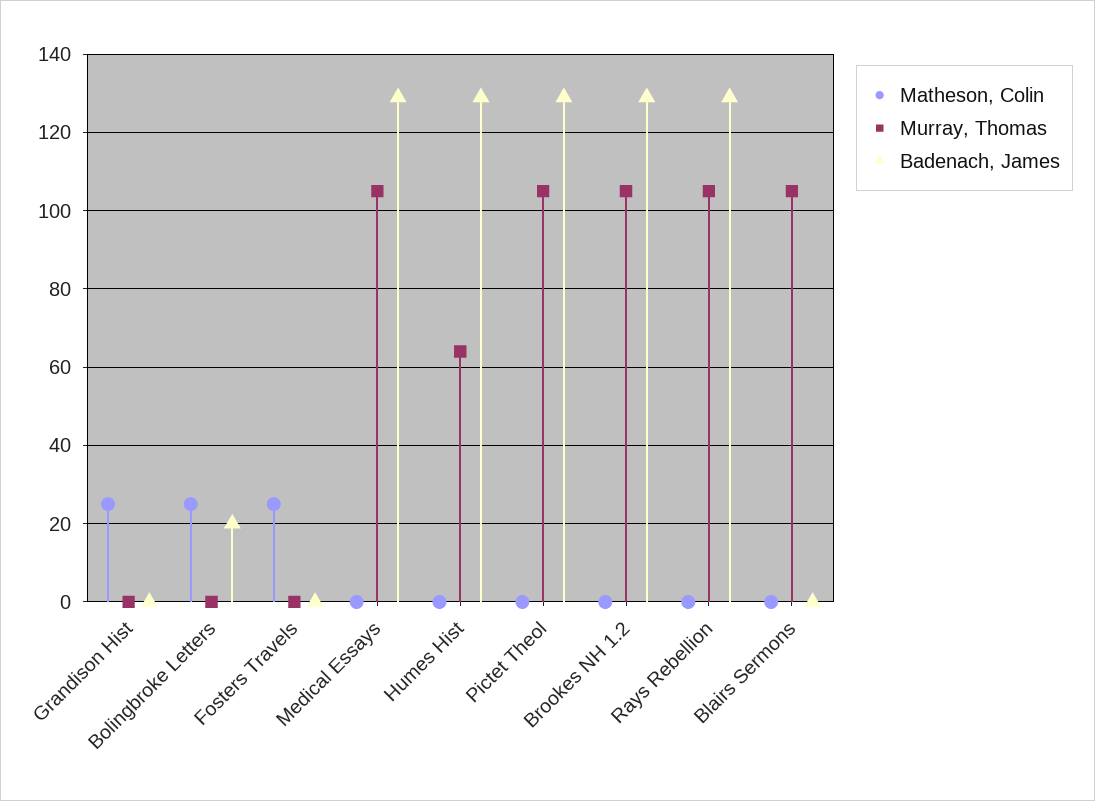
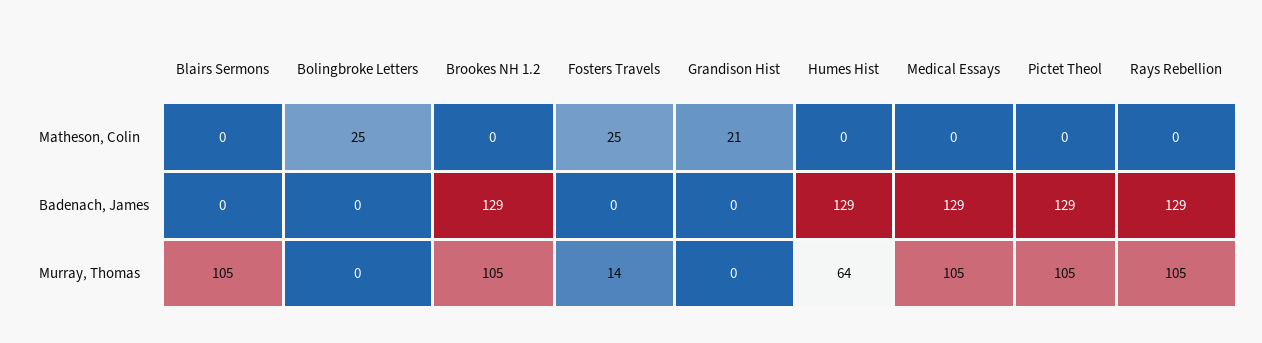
Matheson, Colin, Grandison Hist: 25 -> 21
Badenach, James, Bolingbroke Letters: 20 -> 0
Murray, Thomas, Fosters Travels: 0 -> 14

